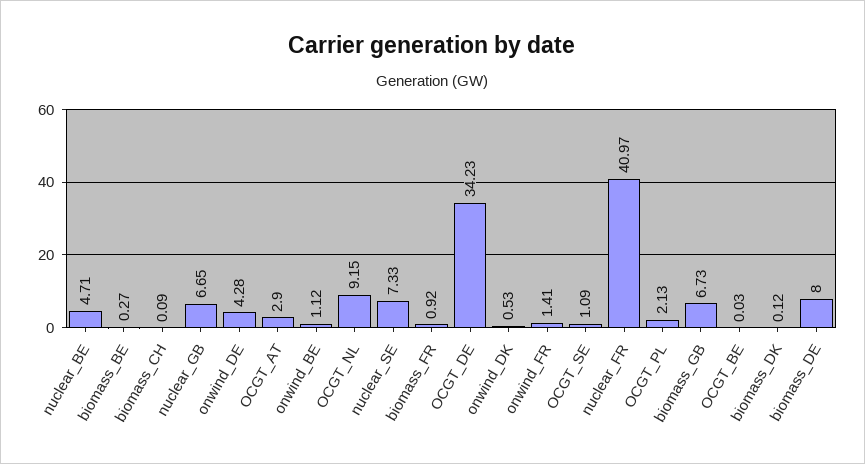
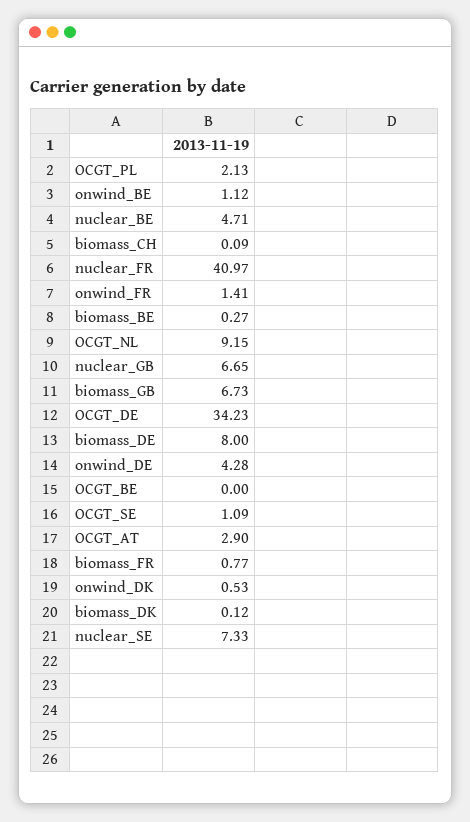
biomass_FR: 0.92 -> 0.77
OCGT_BE: 0.03 -> 0

